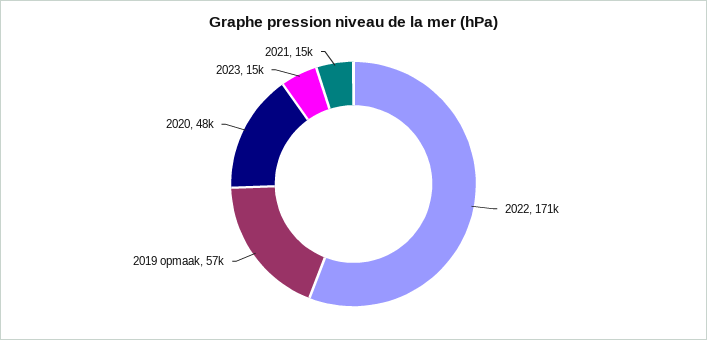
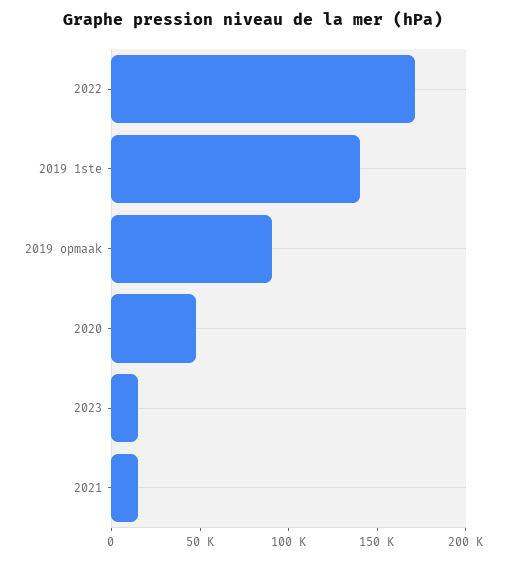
2019 opmaak: 57000 -> 90000
2019 1ste: none -> 140000

